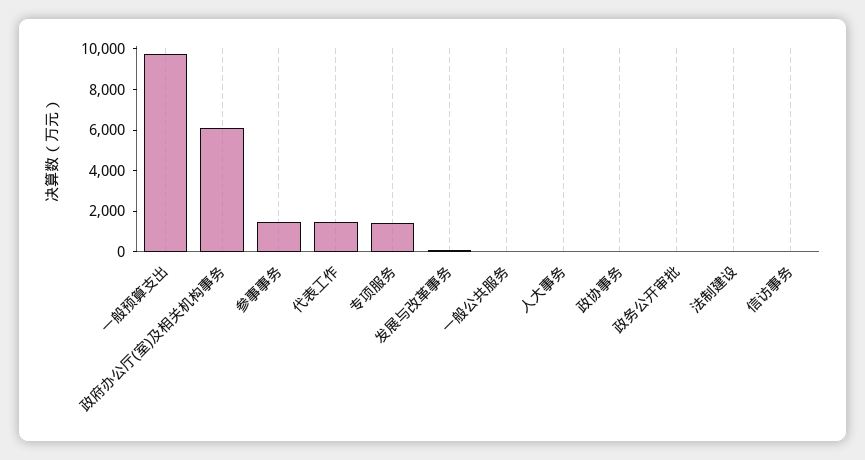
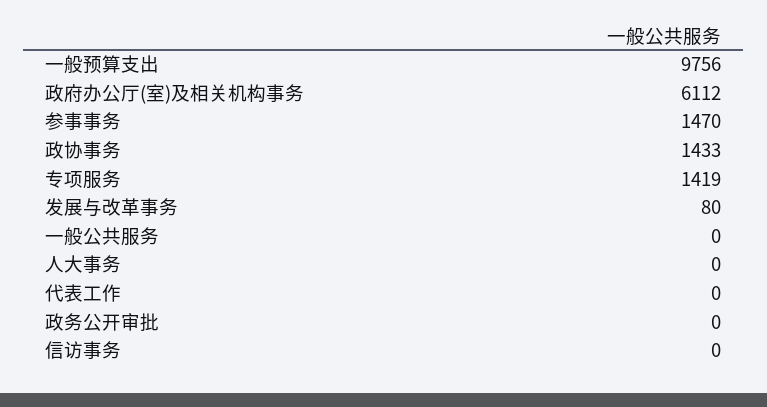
代表工作: 1500 -> 0
政协事务: 0 -> 1433
法制建设: 0 -> none

